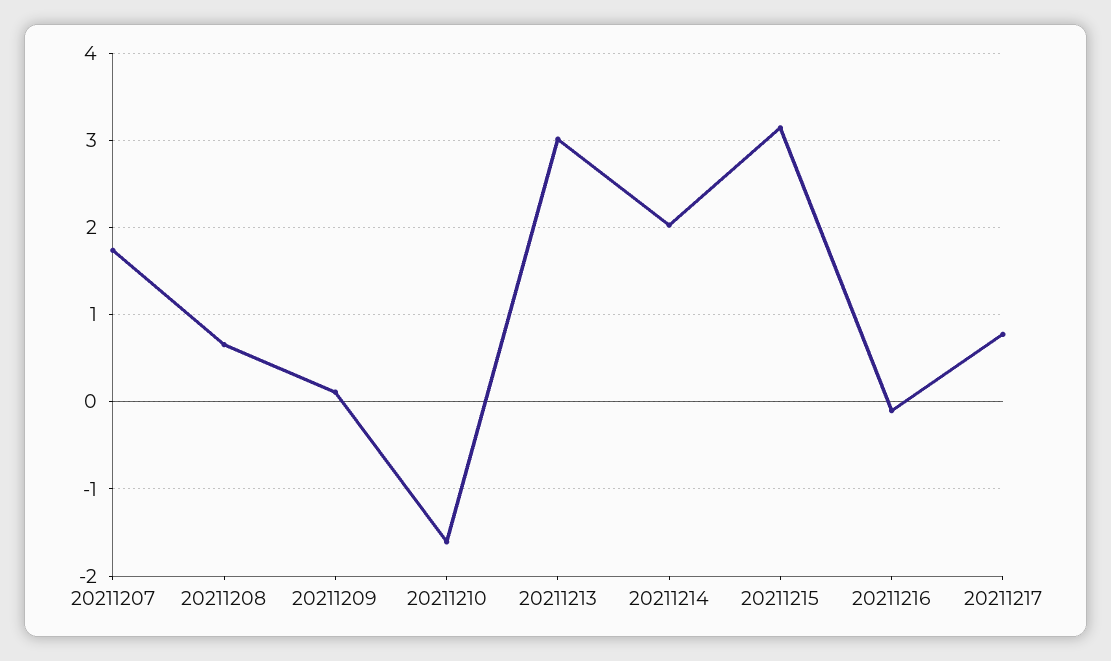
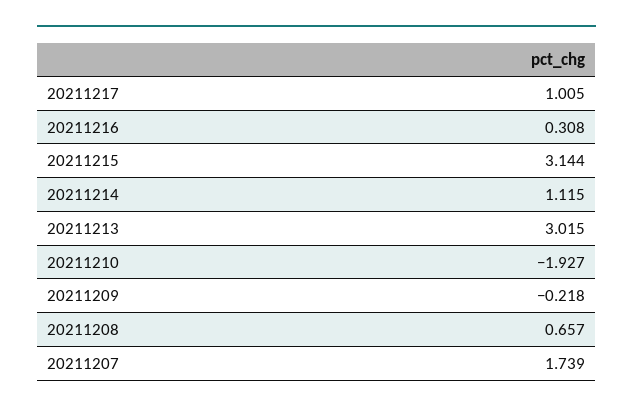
20211209: 0.1 -> -0.218
20211210: -1.6 -> -1.927
20211214: 2 -> 1.115
20211216: -0.1 -> 0.308
20211217: 0.8 -> 1.005

